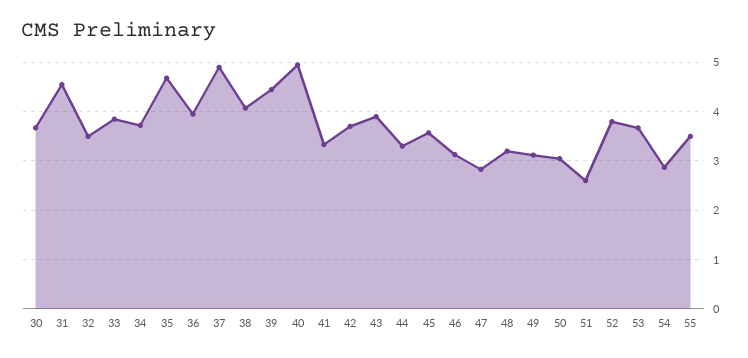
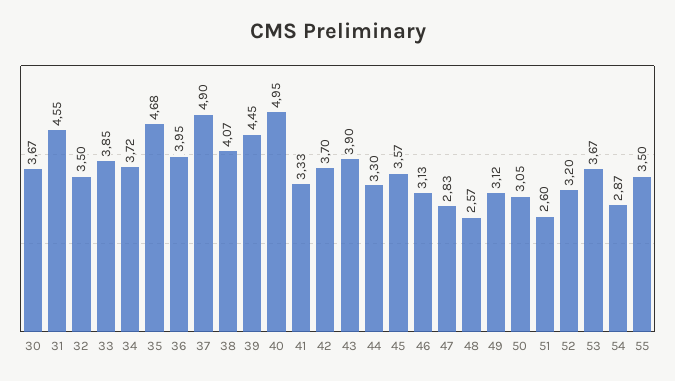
48: 3.2 -> 2.57
52: 3.8 -> 3.2

